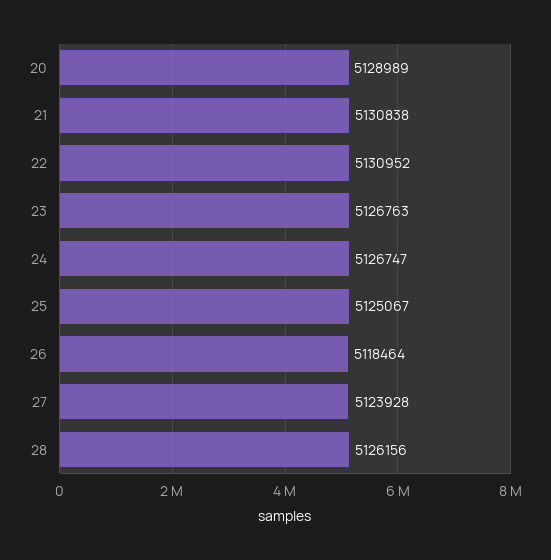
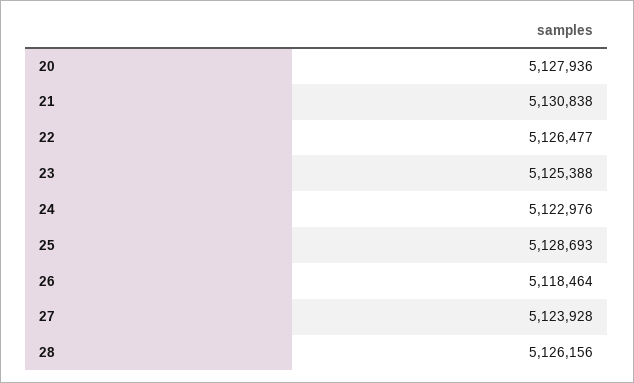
20: 5128989 -> 5127936
22: 5130952 -> 5126477
23: 5126763 -> 5125388
24: 5126747 -> 5122976
25: 5125067 -> 5128693

